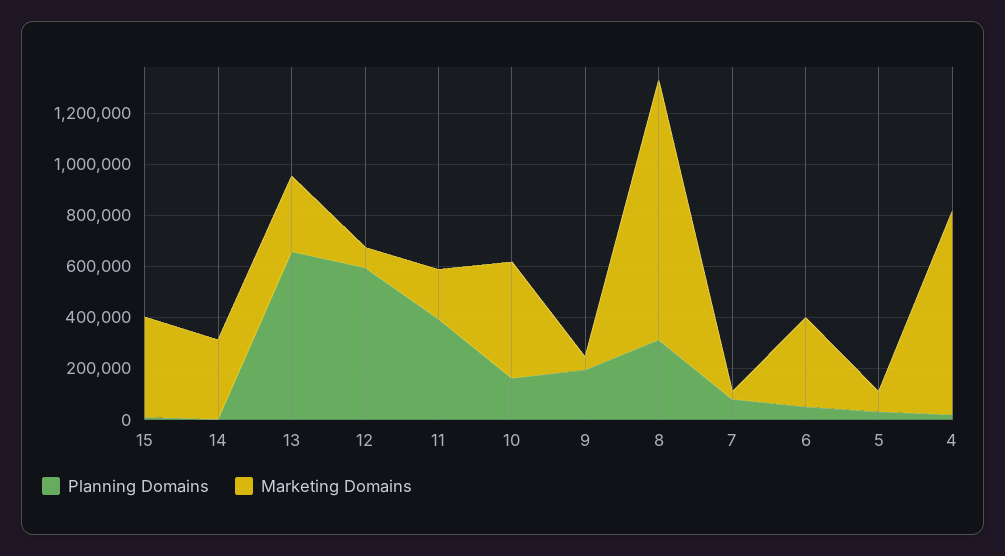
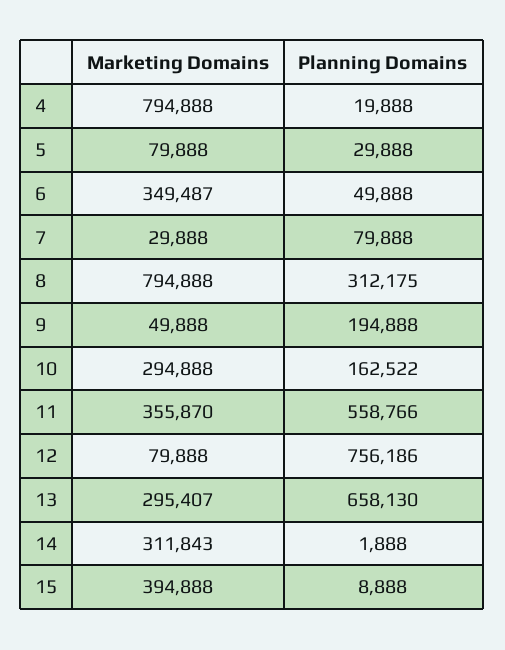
Planning Domains, 12: 600000 -> 756186
Planning Domains, 11: 400000 -> 558766
Marketing Domains, 11: 200000 -> 355870
Marketing Domains, 10: 450000 -> 294888
Marketing Domains, 8: 1000000 -> 794888

